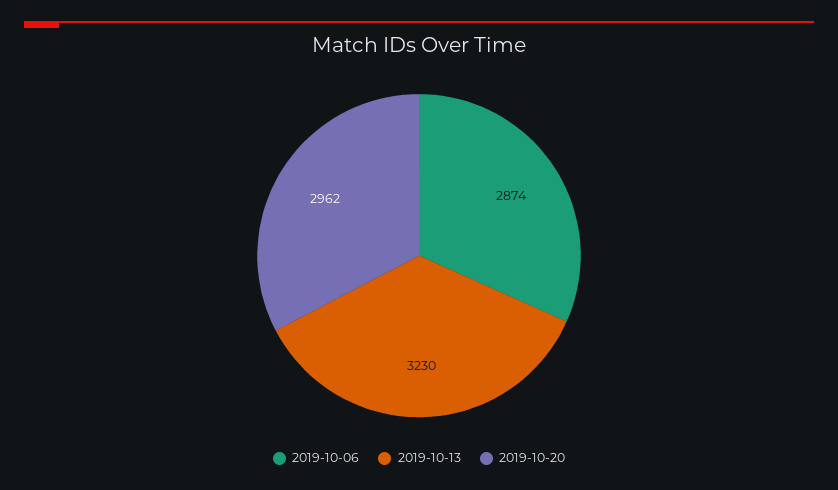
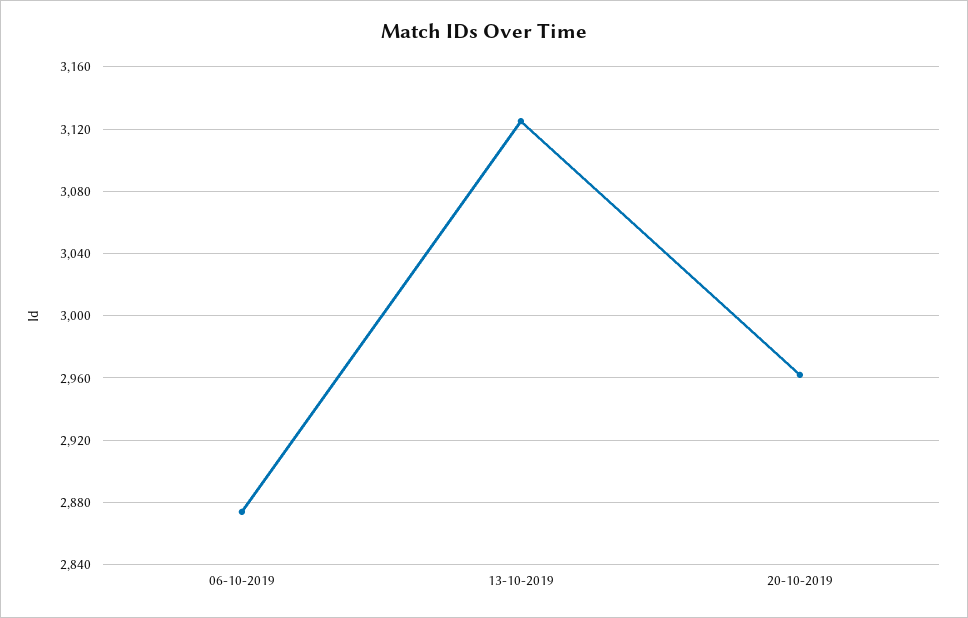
2019-10-13: 3230 -> 3125

